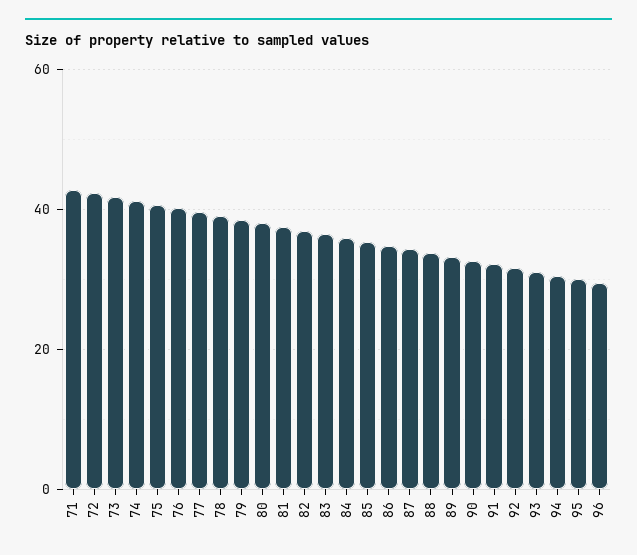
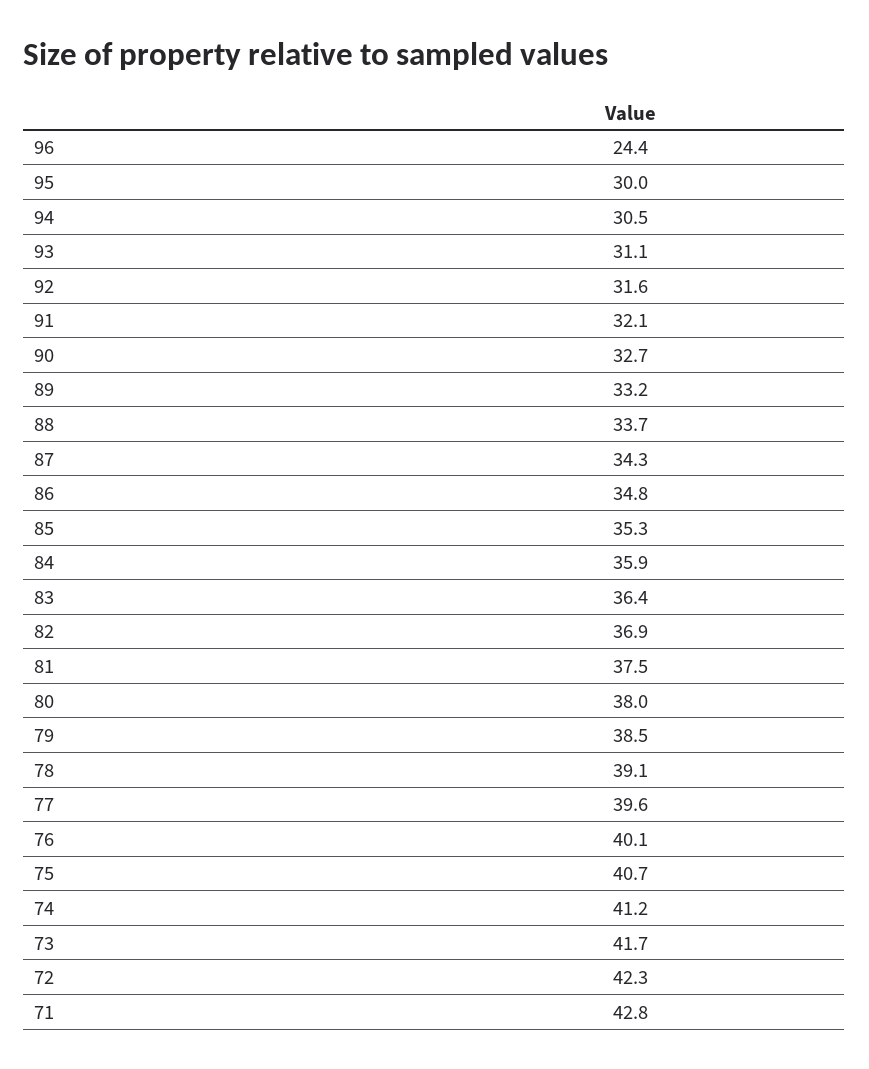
96: 30 -> 24.4

